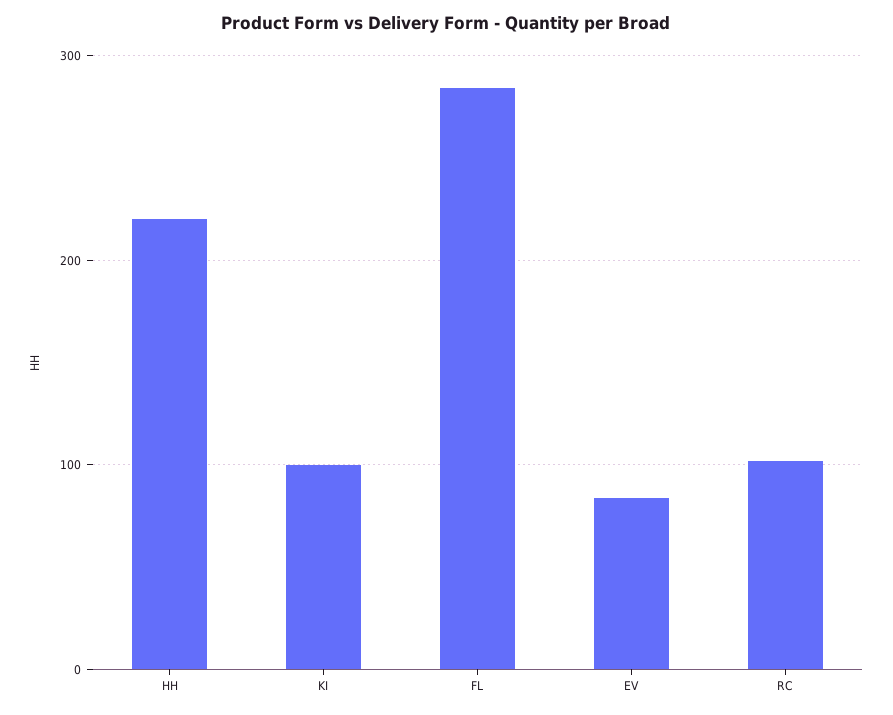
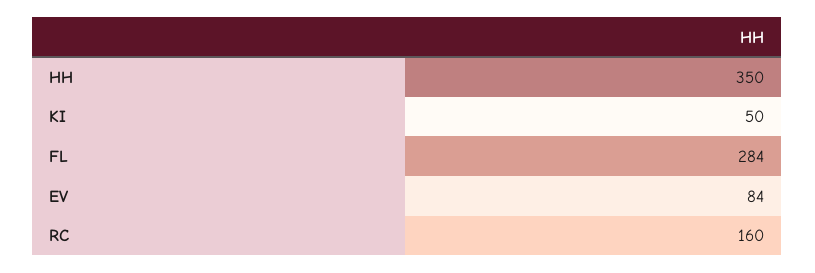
HH: 220 -> 350
KI: 100 -> 50
RC: 100 -> 160

